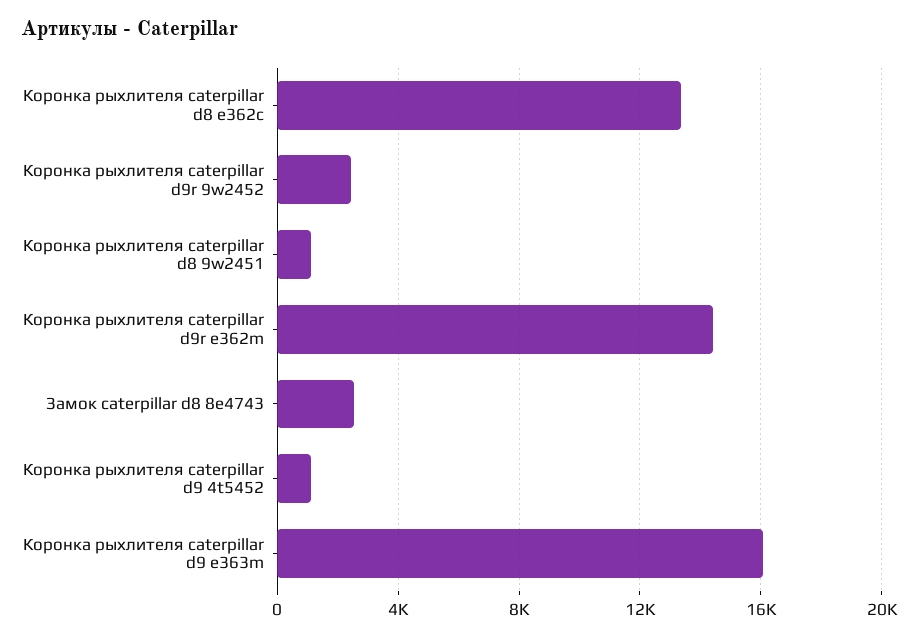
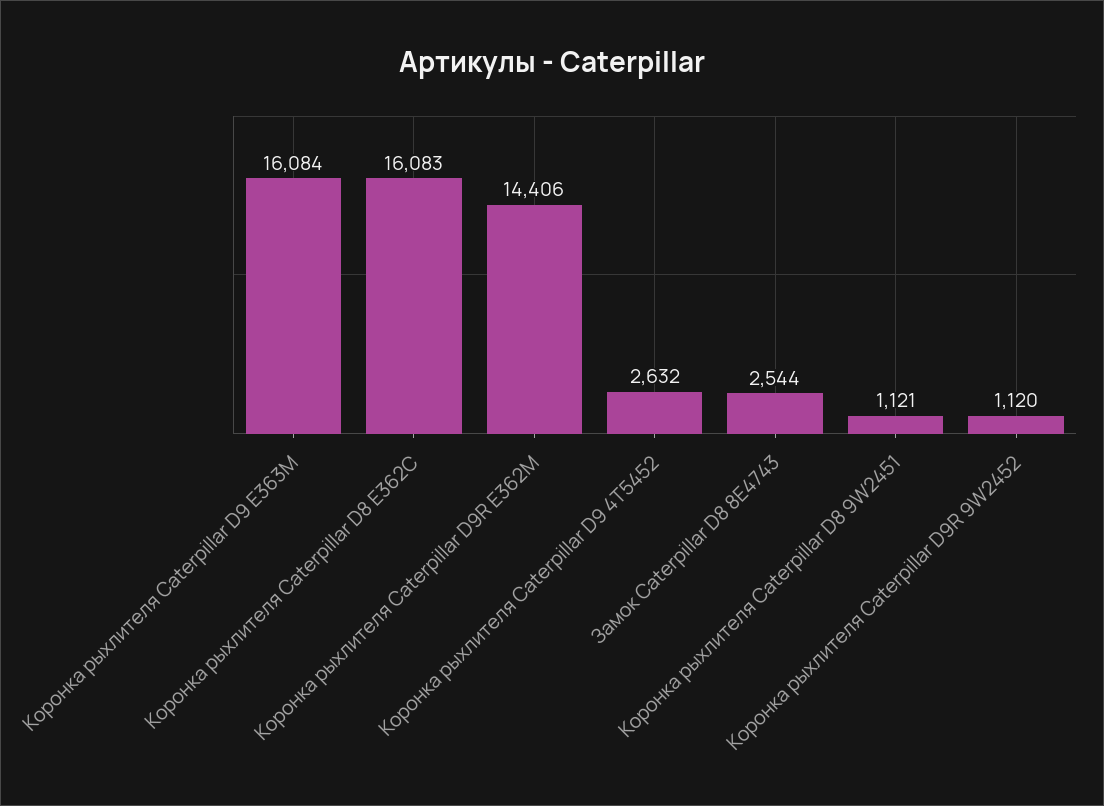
Коронка рыхлителя caterpillar d8 e362c: 13500 -> 16083
Коронка рыхлителя caterpillar d9r 9w2452: 2500 -> 1120
Коронка рыхлителя caterpillar d9 4t5452: 1000 -> 2632

